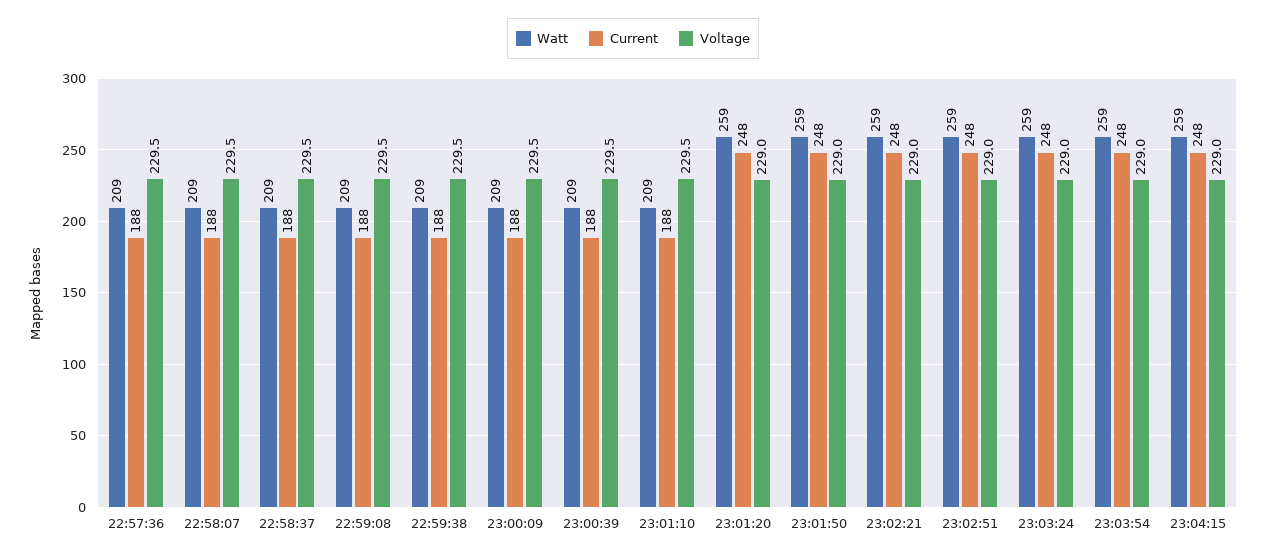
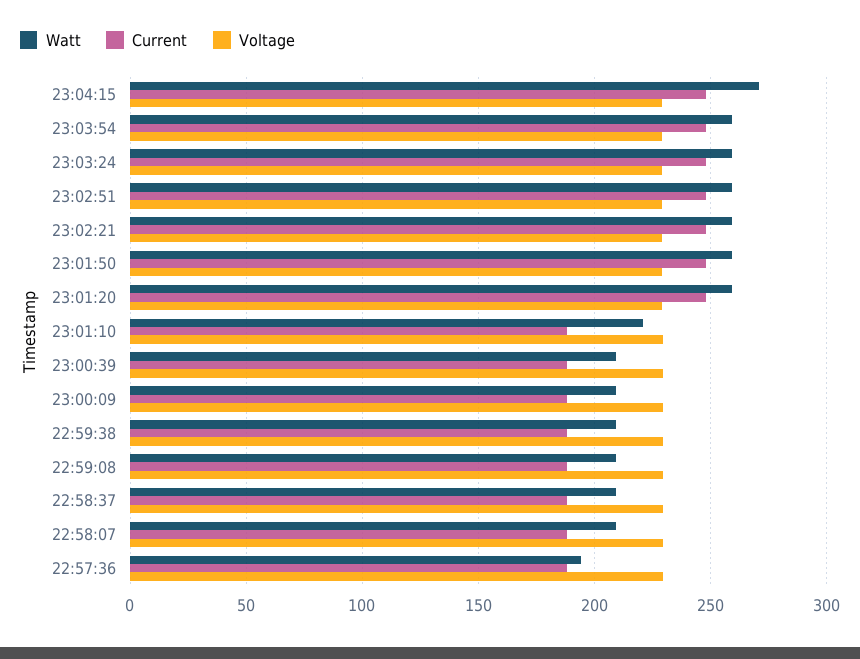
Watt, 22:57:36: 209 -> 195
Watt, 23:01:10: 209 -> 220
Watt, 23:04:15: 259 -> 270

